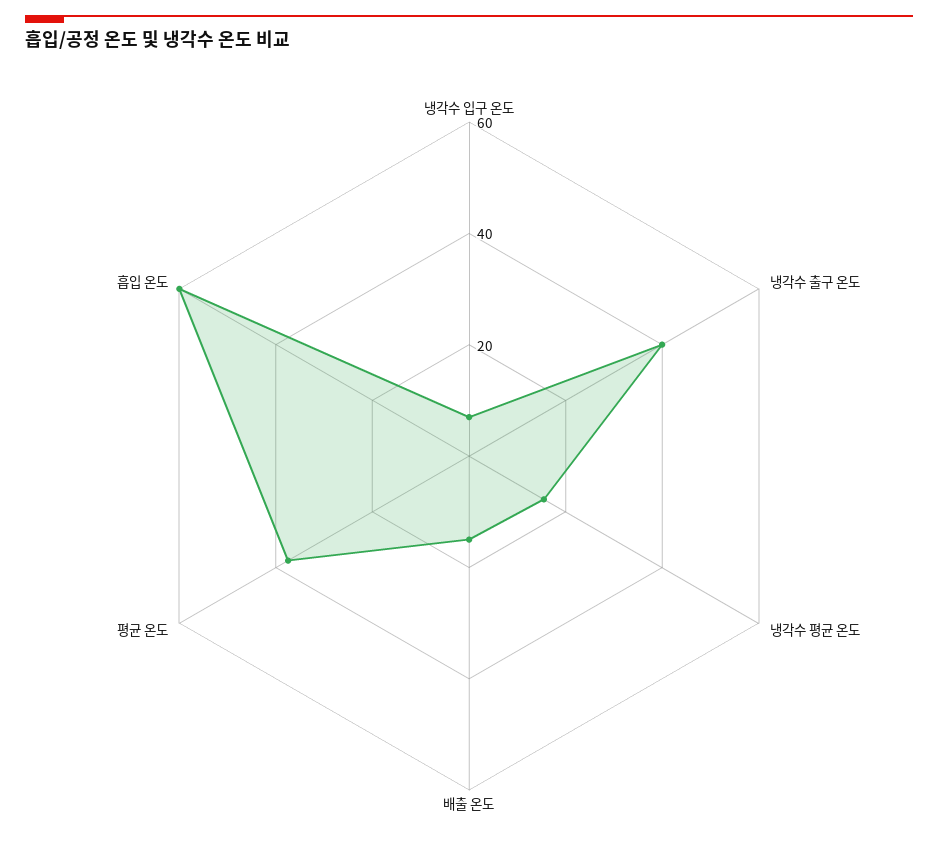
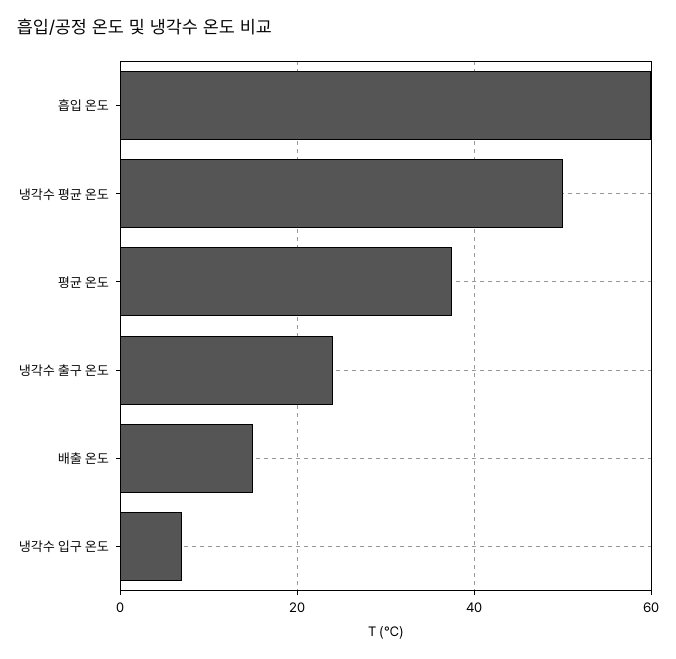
냉각수 출구 온도: 40 -> 24
냉각수 평균 온도: 15 -> 50

